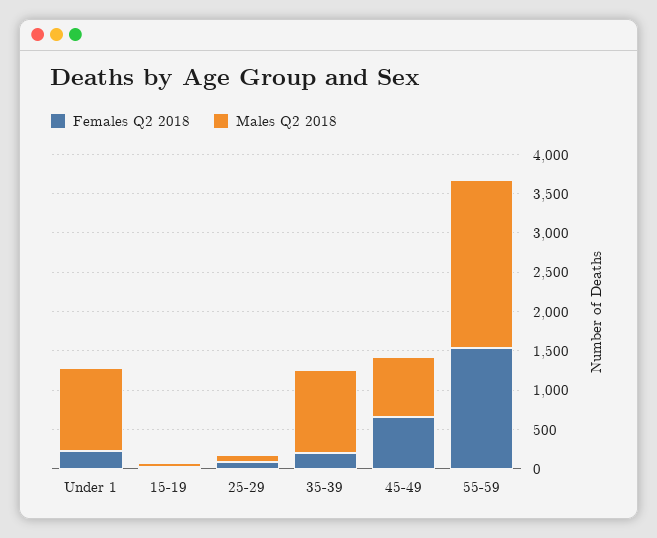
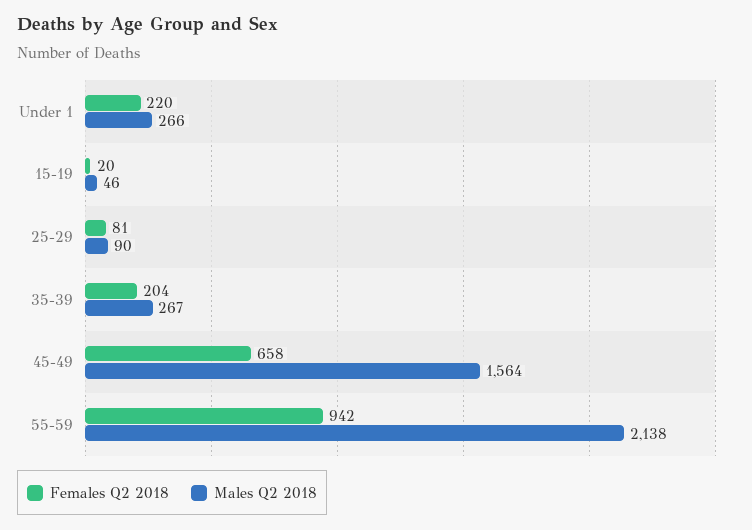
Males Q2 2018, Under 1: 1000 -> 266
Males Q2 2018, 35-39: 1000 -> 267
Males Q2 2018, 45-49: 750 -> 1564
Females Q2 2018, 55-59: 1500 -> 942

